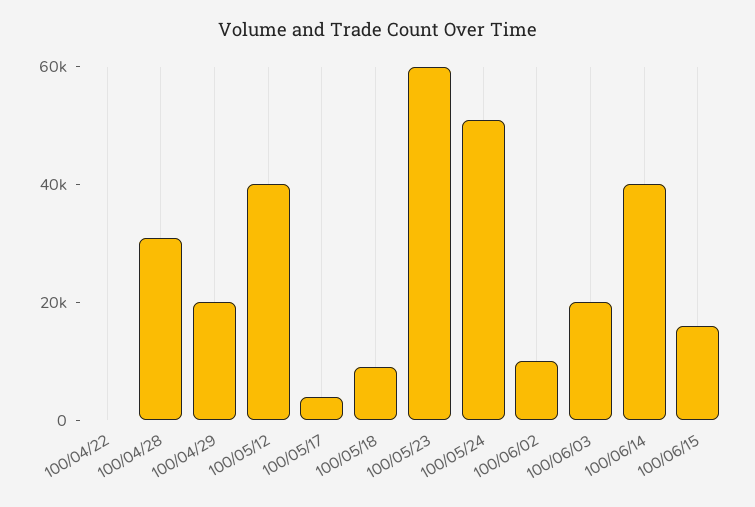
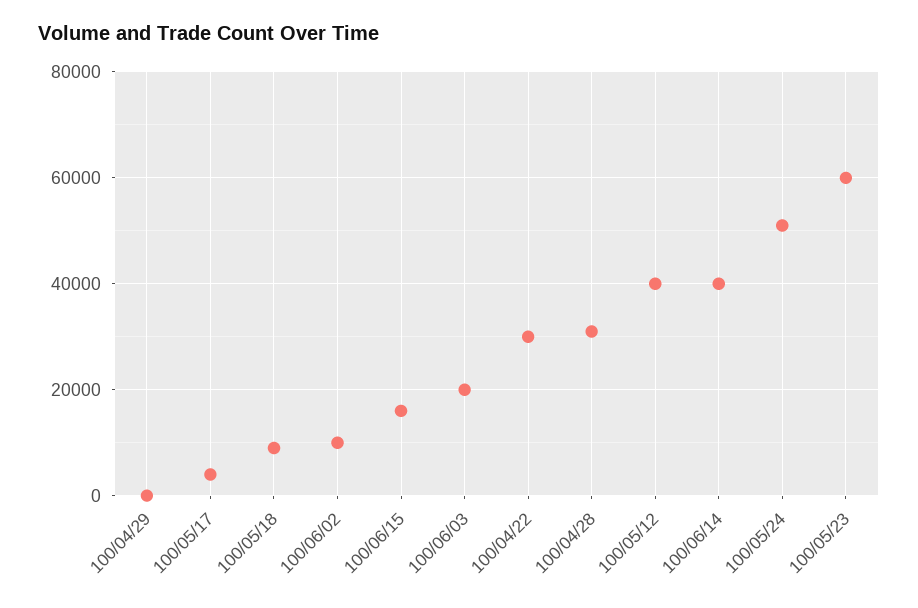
100/04/22: 0 -> 30000
100/04/29: 20000 -> 0

